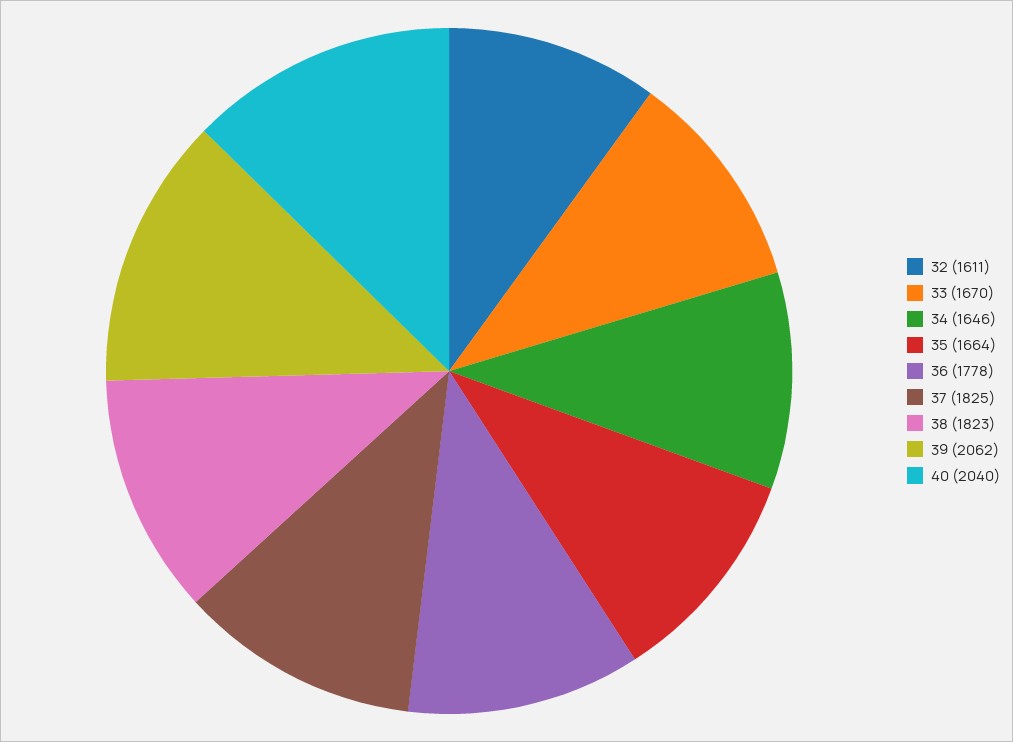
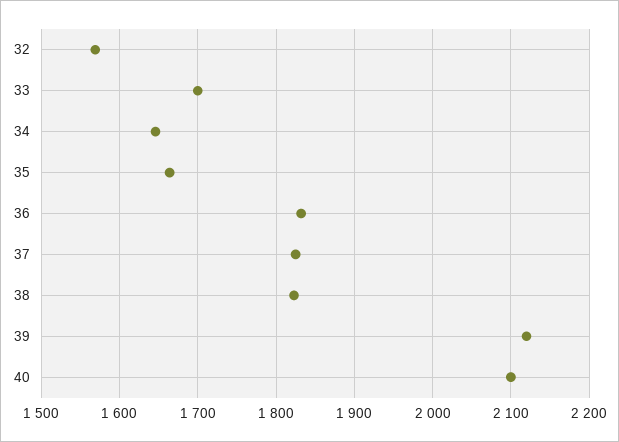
32: 1611 -> 1570
33: 1670 -> 1700
36: 1778 -> 1830
39: 2062 -> 2120
40: 2040 -> 2100

